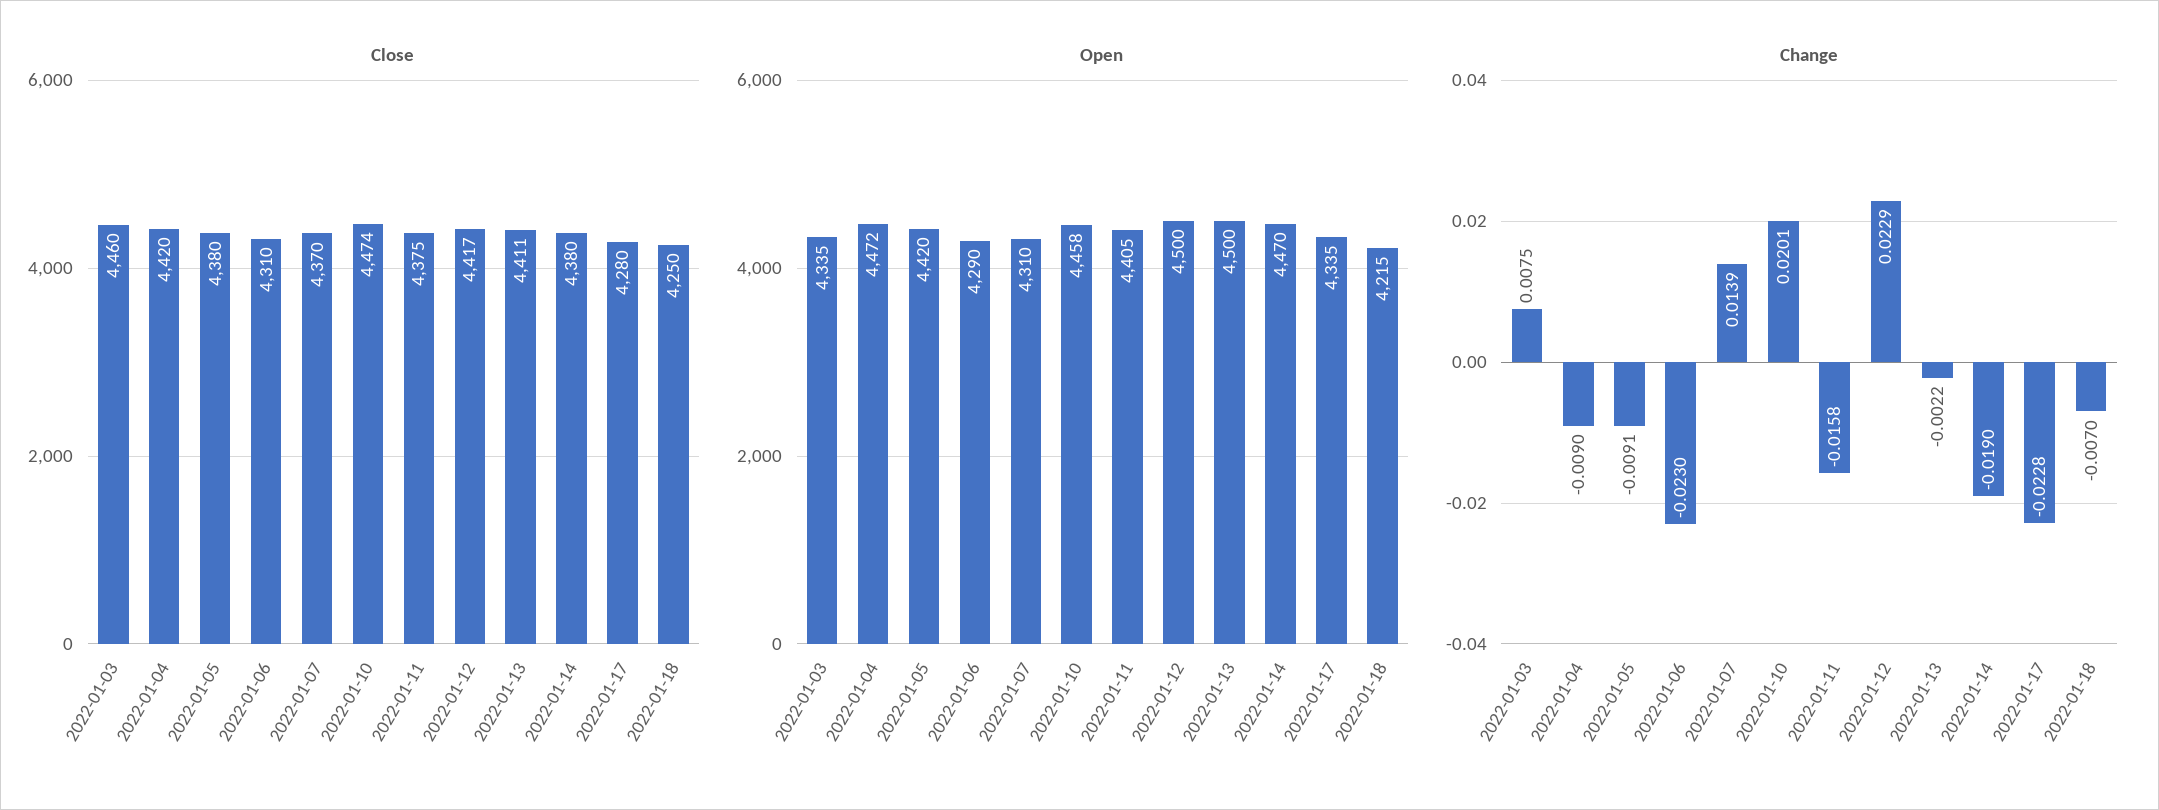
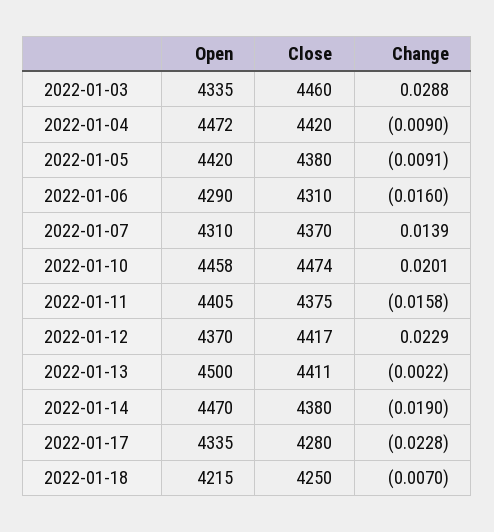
Open, 2022-01-12: 4500 -> 4370
Change, 2022-01-03: 0.0075 -> 0.0288
Change, 2022-01-06: -0.023 -> -0.016

